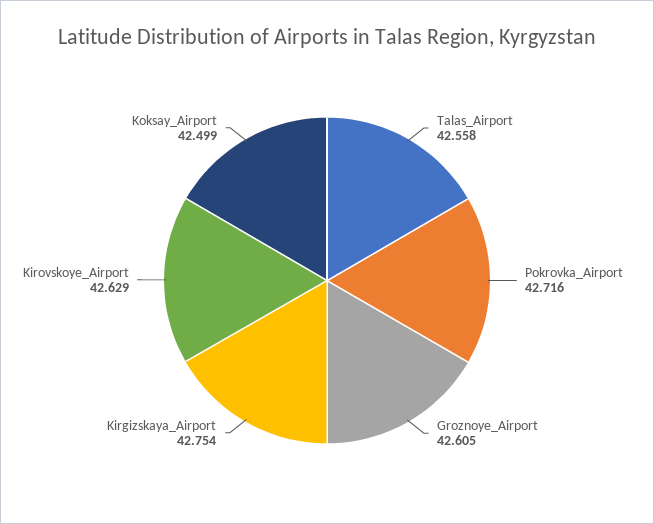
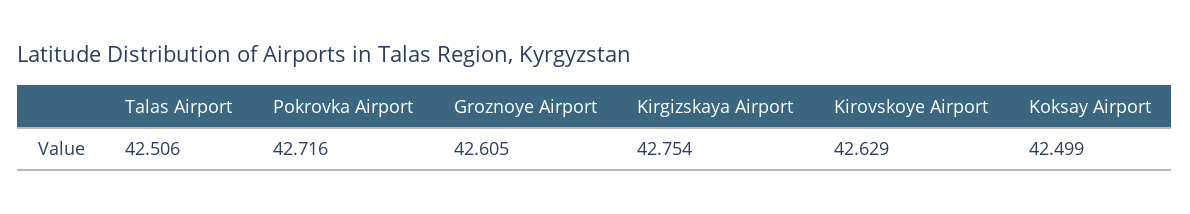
Talas_Airport: 42.558 -> 42.506

